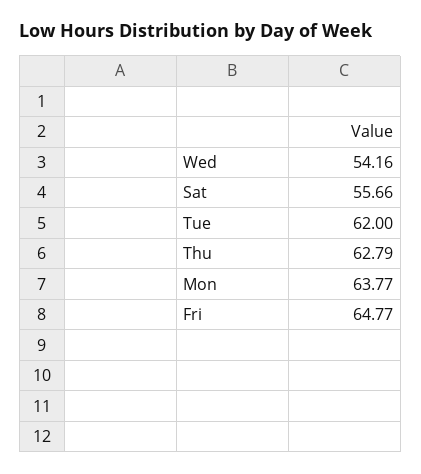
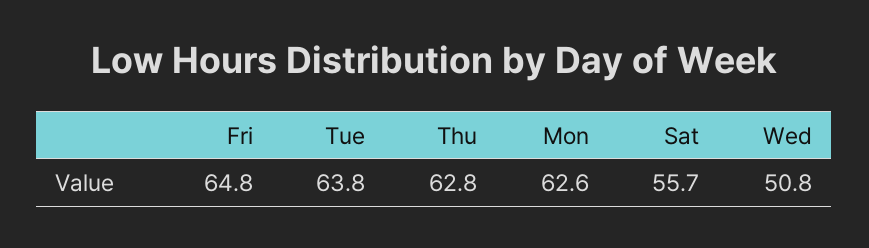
Wed: 54.16 -> 50.8
Tue: 62 -> 63.8
Mon: 63.77 -> 62.6

